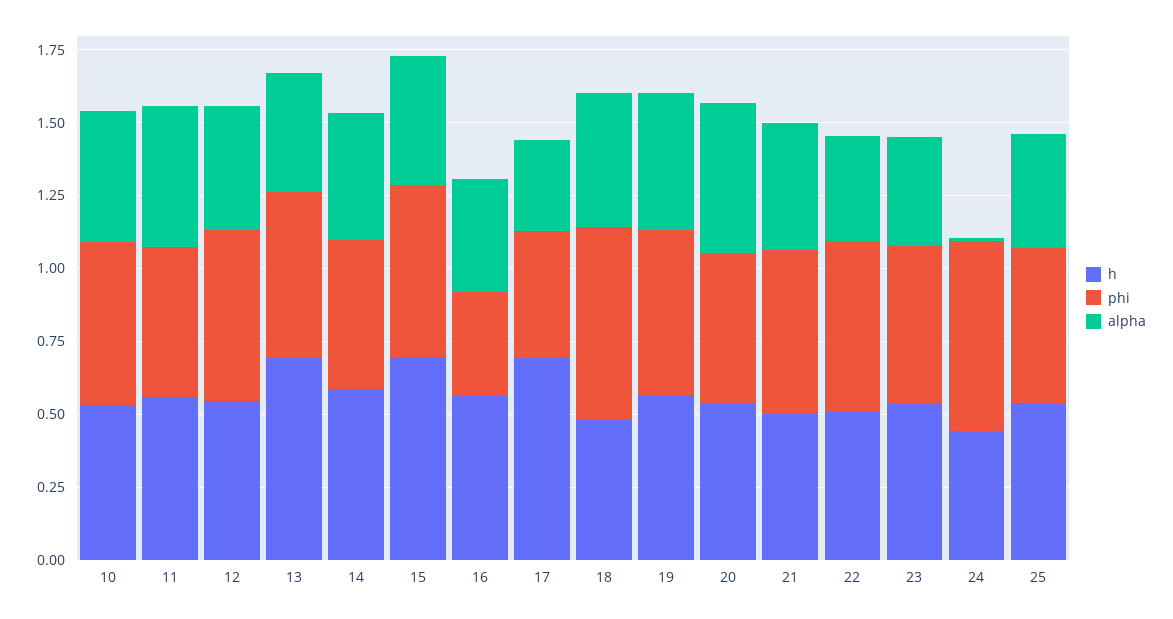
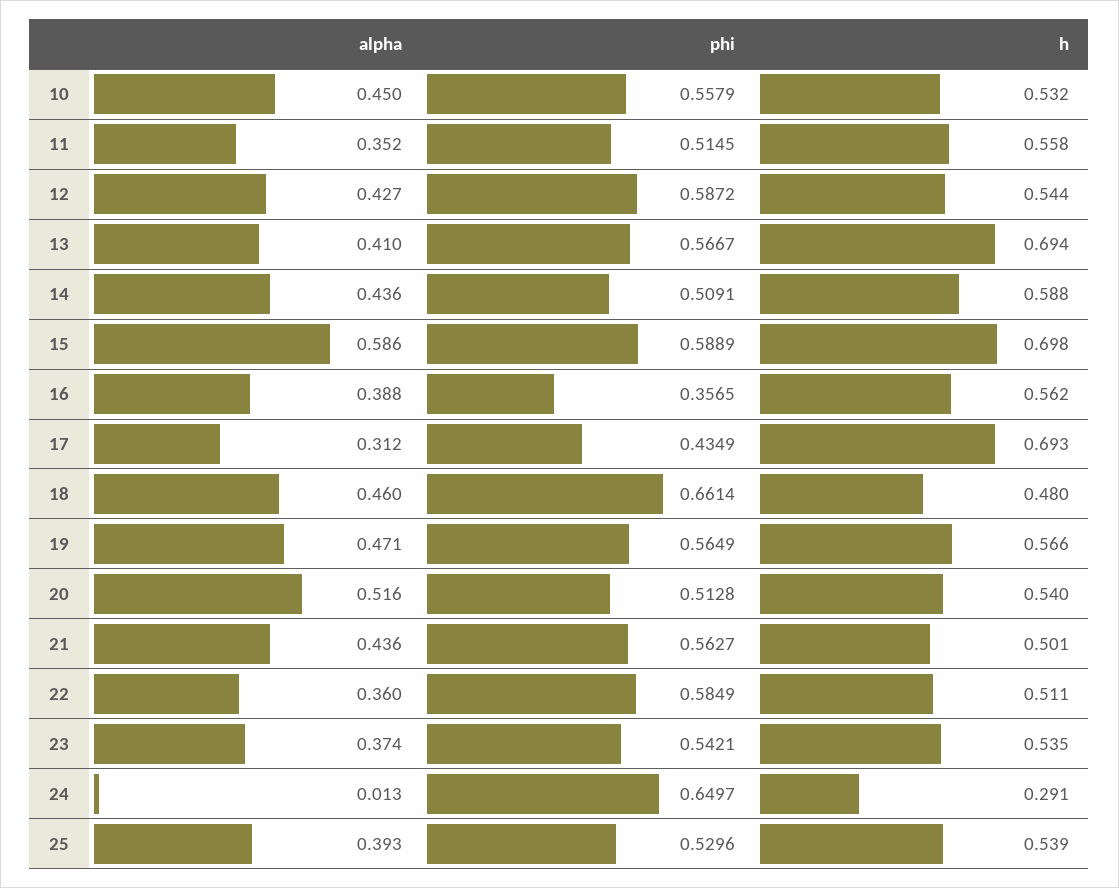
alpha, 11: 0.5 -> 0.352
alpha, 15: 0.45 -> 0.586
h, 24: 0.45 -> 0.291

